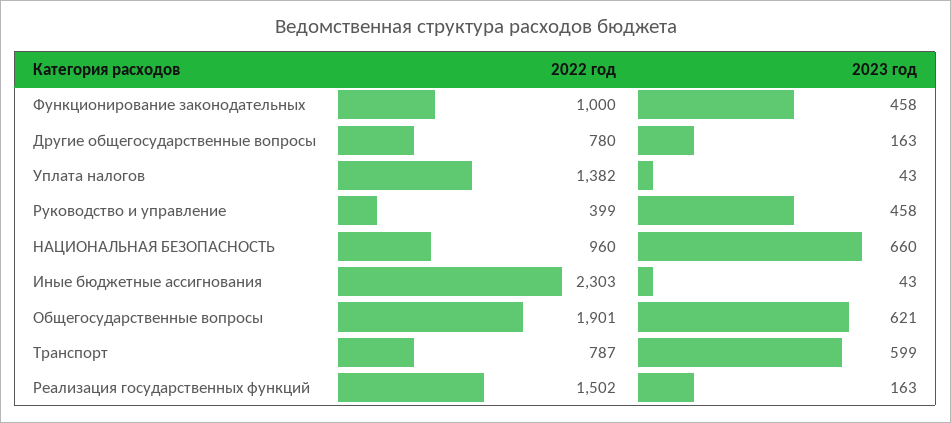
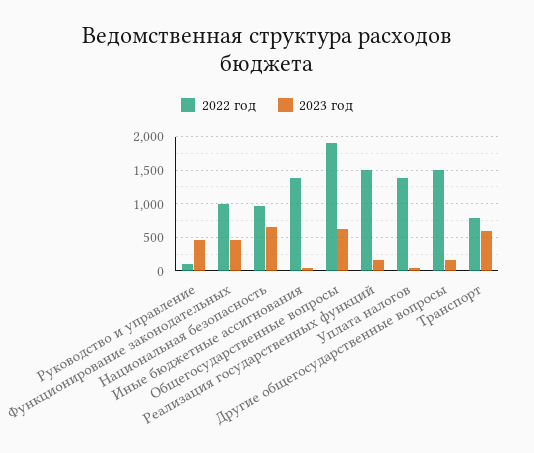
2022 год, Другие общегосударственные вопросы: 780 -> 1500
2022 год, Руководство и управление: 399 -> 100
2022 год, Иные бюджетные ассигнования: 2303 -> 1400

